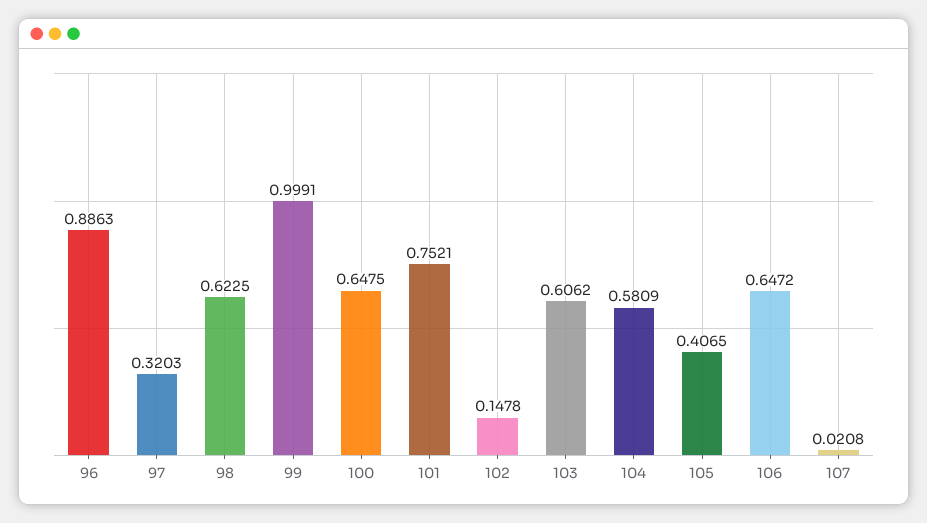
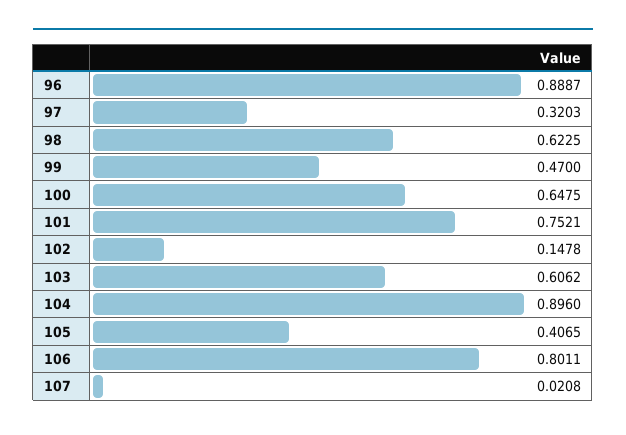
96: 0.8863 -> 0.8887
99: 0.9991 -> 0.47
104: 0.5809 -> 0.896
106: 0.6472 -> 0.8011

